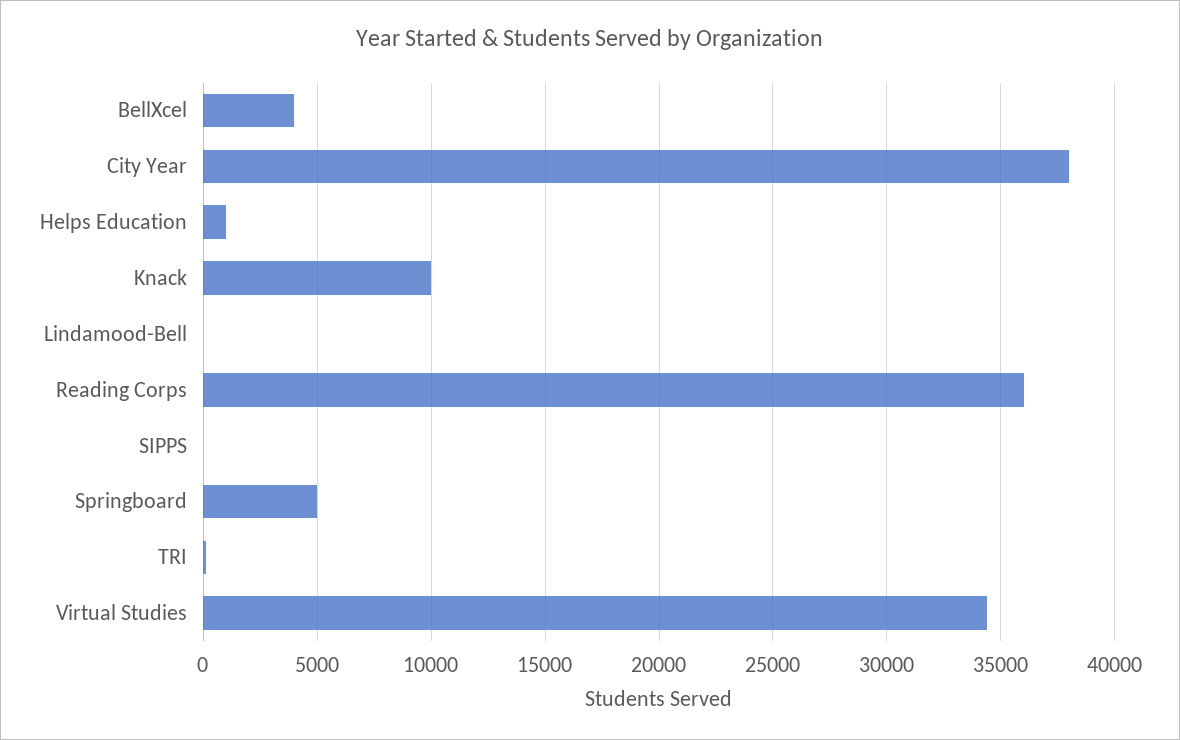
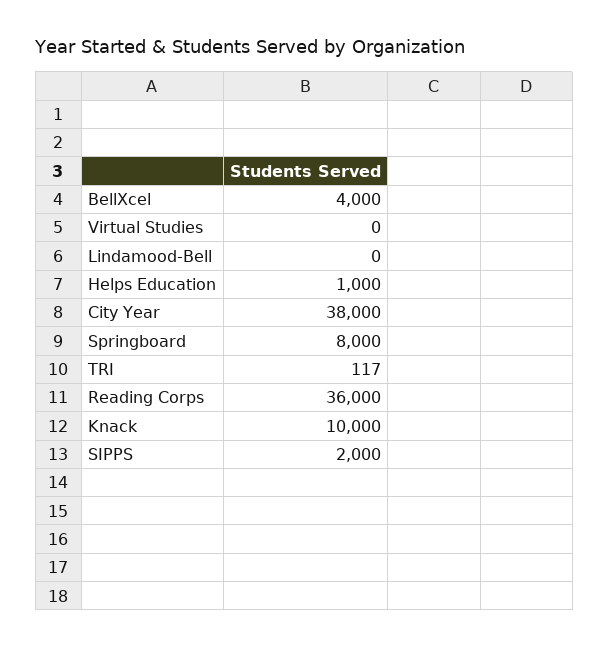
SIPPS: 0 -> 2000
Springboard: 5000 -> 8000
Virtual Studies: 34500 -> 0

